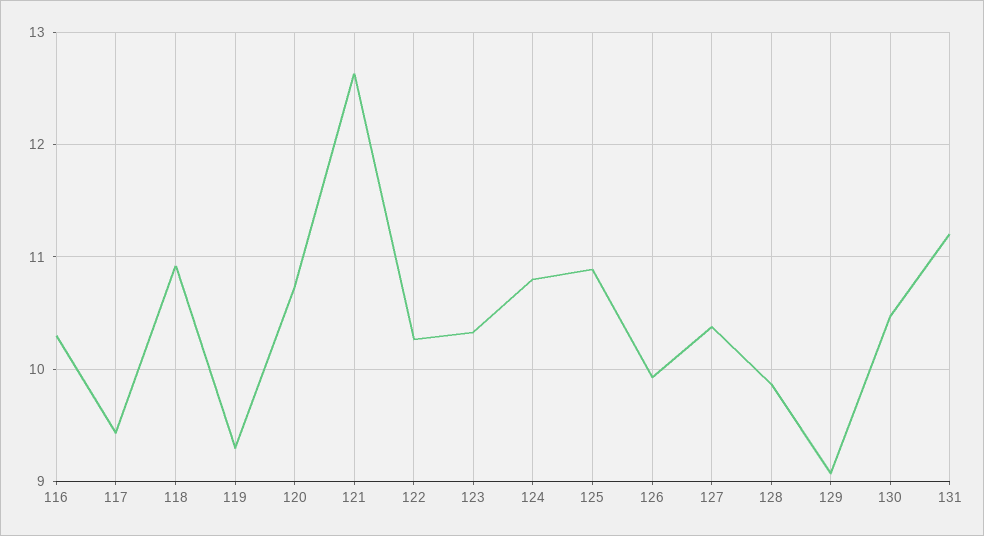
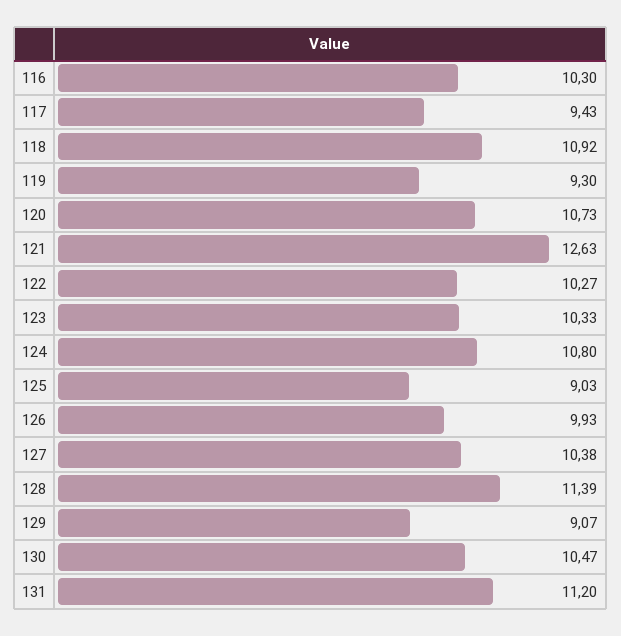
125: 10.9 -> 9.03
128: 9.9 -> 11.39

